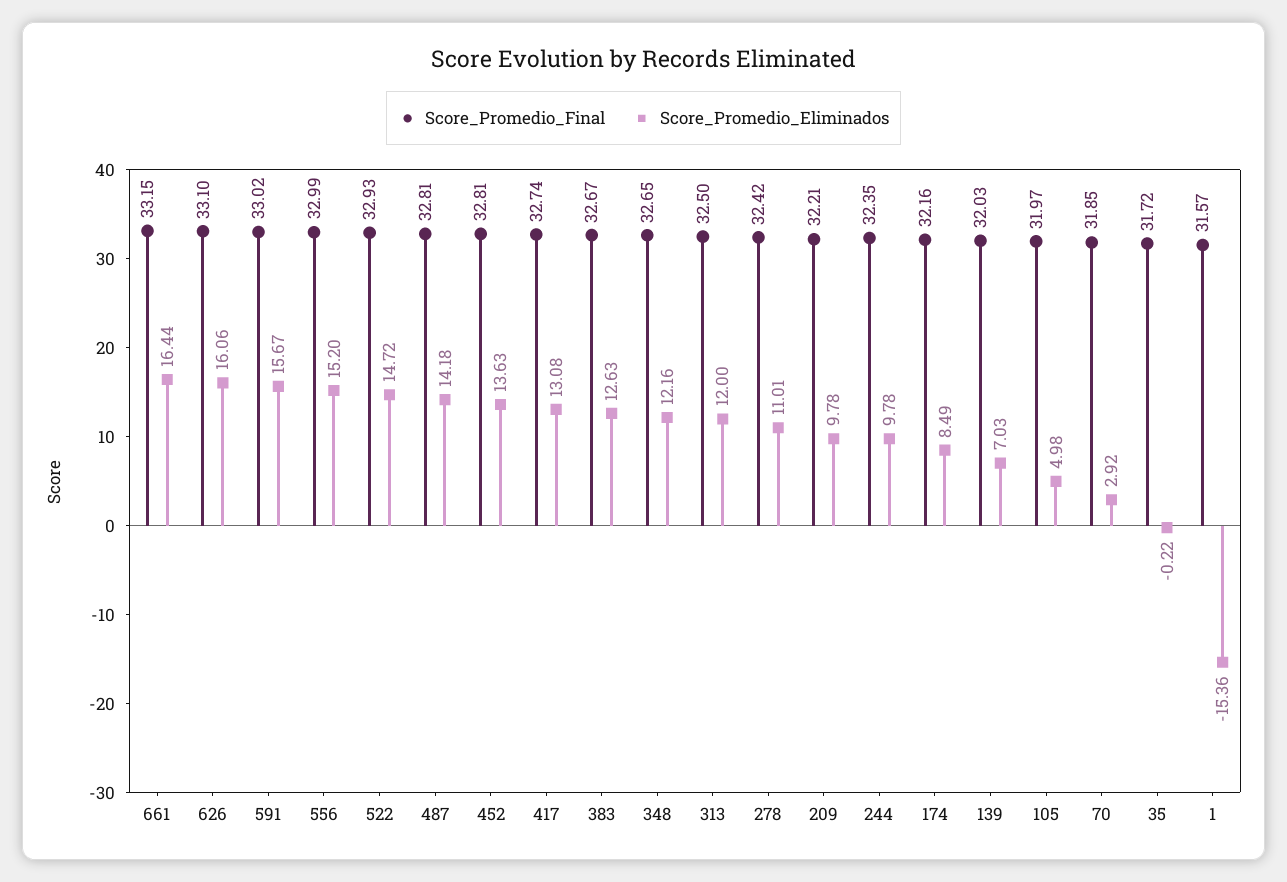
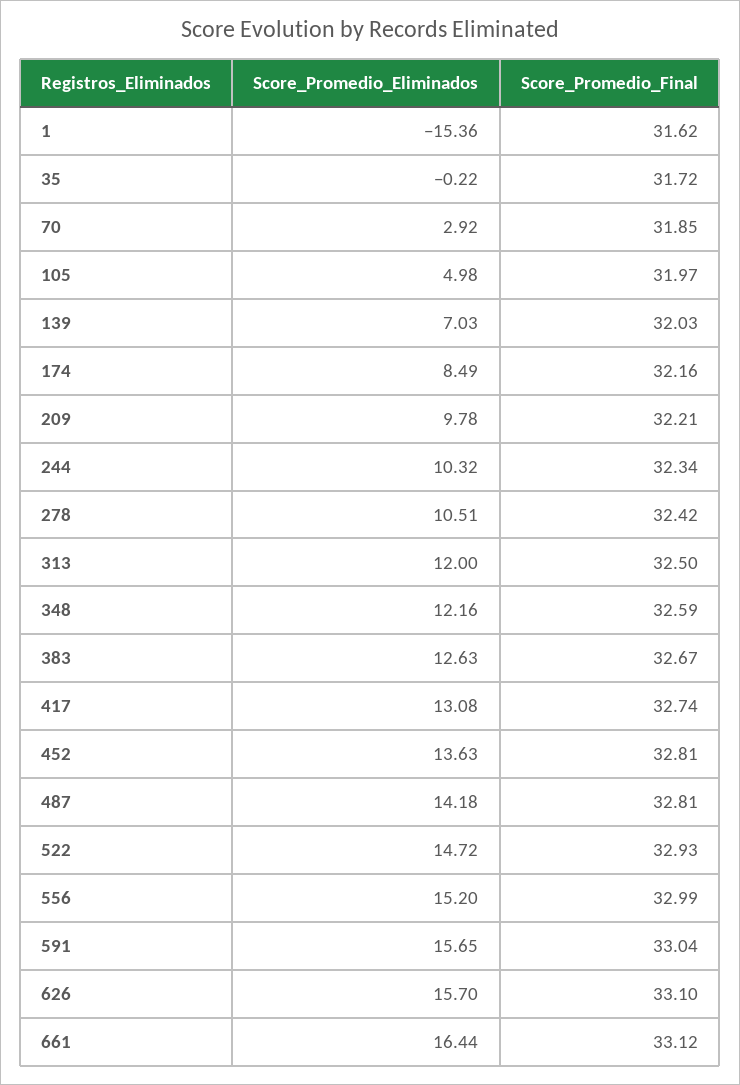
Score_Promedio_Final, 661: 33.15 -> 33.12
Score_Promedio_Eliminados, 626: 16.06 -> 15.7
Score_Promedio_Final, 591: 33.02 -> 33.04
Score_Promedio_Eliminados, 591: 15.67 -> 15.65
Score_Promedio_Final, 348: 32.65 -> 32.59
Score_Promedio_Eliminados, 278: 11.01 -> 10.51
Score_Promedio_Final, 244: 32.35 -> 32.34
Score_Promedio_Eliminados, 244: 9.78 -> 10.32
Score_Promedio_Final, 1: 31.57 -> 31.62

